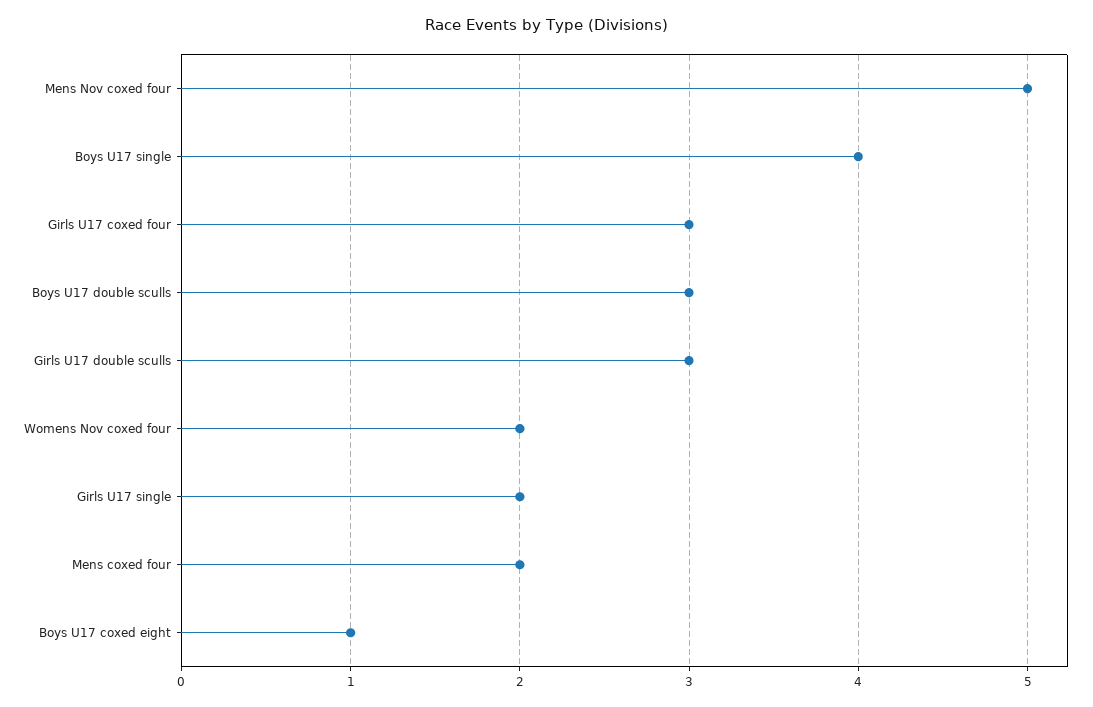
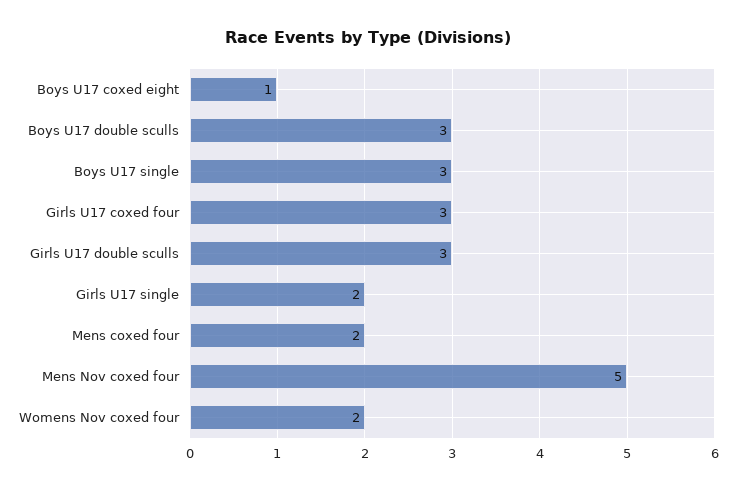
Boys U17 single: 4 -> 3

